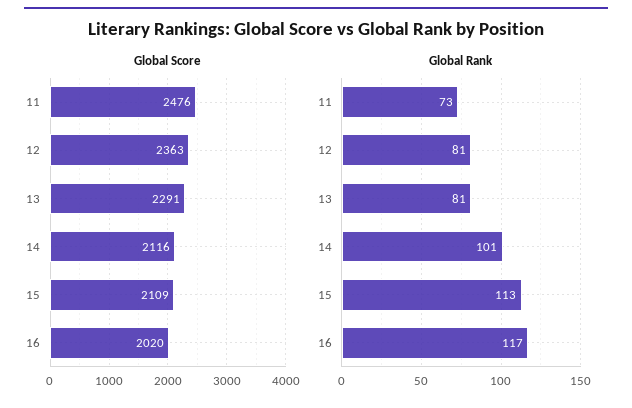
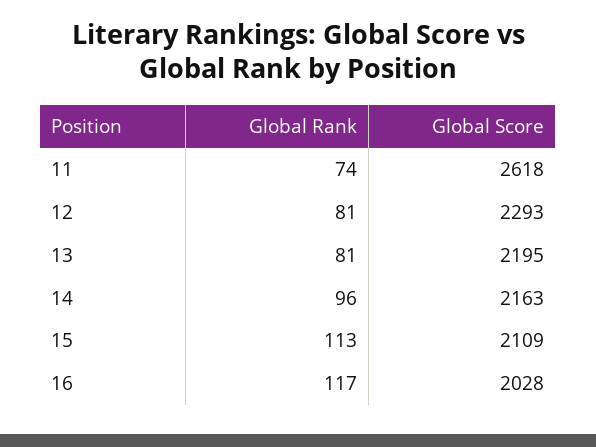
Global Score, 11: 2476 -> 2618
Global Score, 12: 2363 -> 2293
Global Score, 13: 2291 -> 2195
Global Score, 14: 2116 -> 2163
Global Score, 16: 2020 -> 2028
Global Rank, 11: 73 -> 74
Global Rank, 14: 101 -> 96

